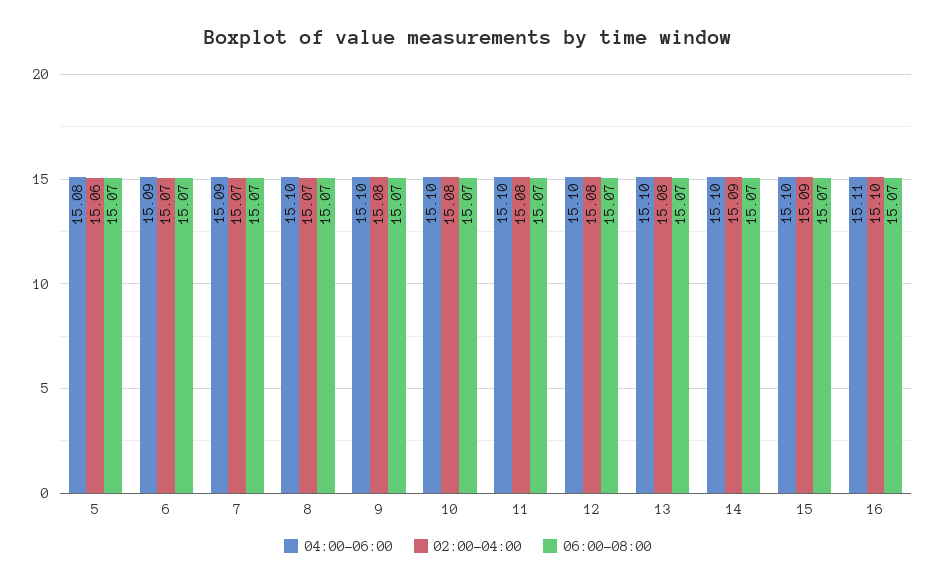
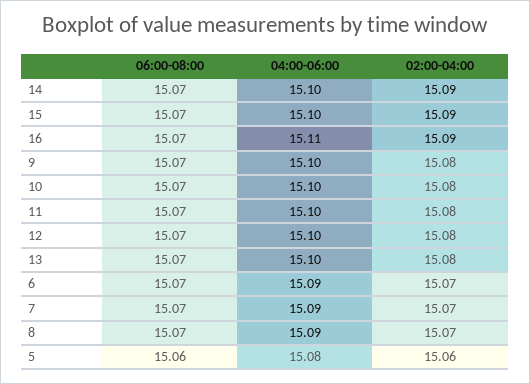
06:00-08:00, 5: 15.07 -> 15.06
04:00-06:00, 8: 15.1 -> 15.09
02:00-04:00, 16: 15.1 -> 15.09

